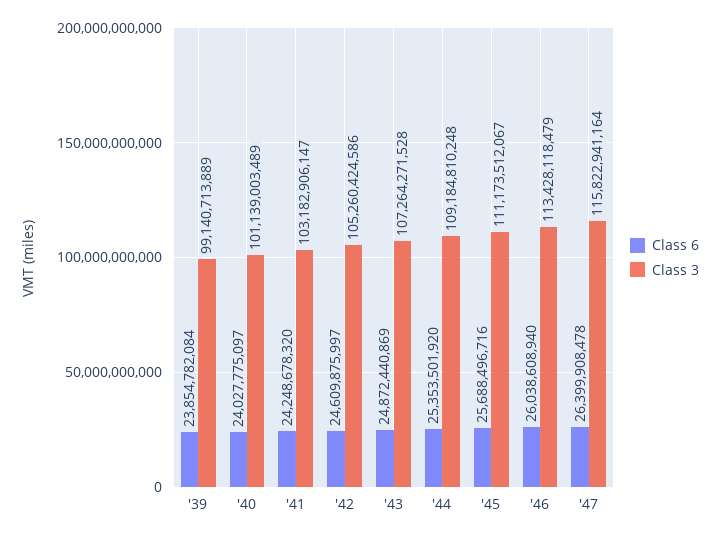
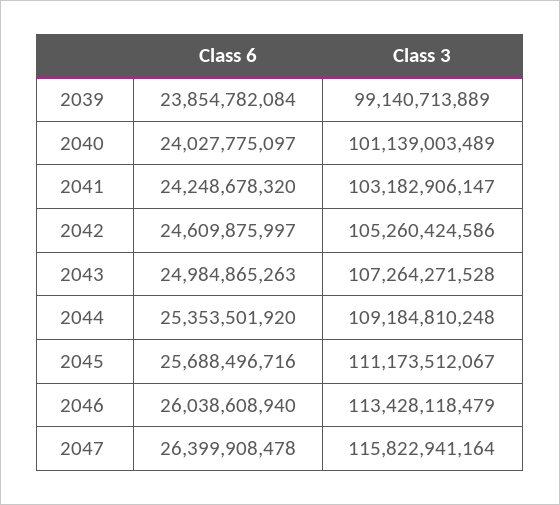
Class 6, '43: 24872440869 -> 24984865263

